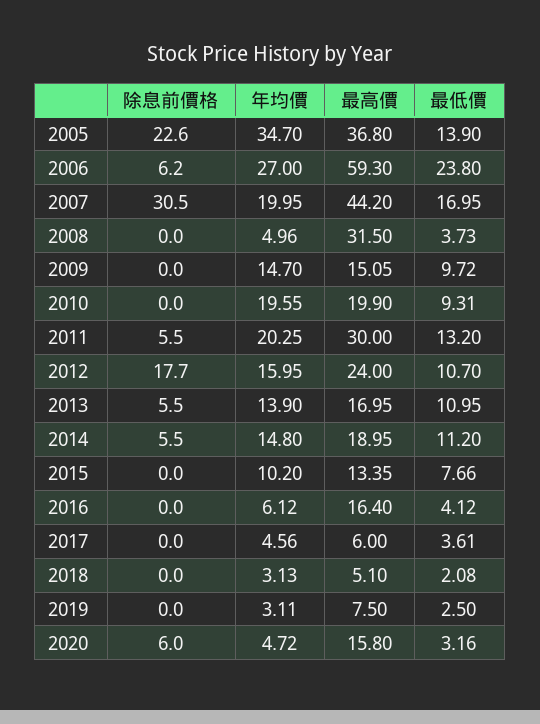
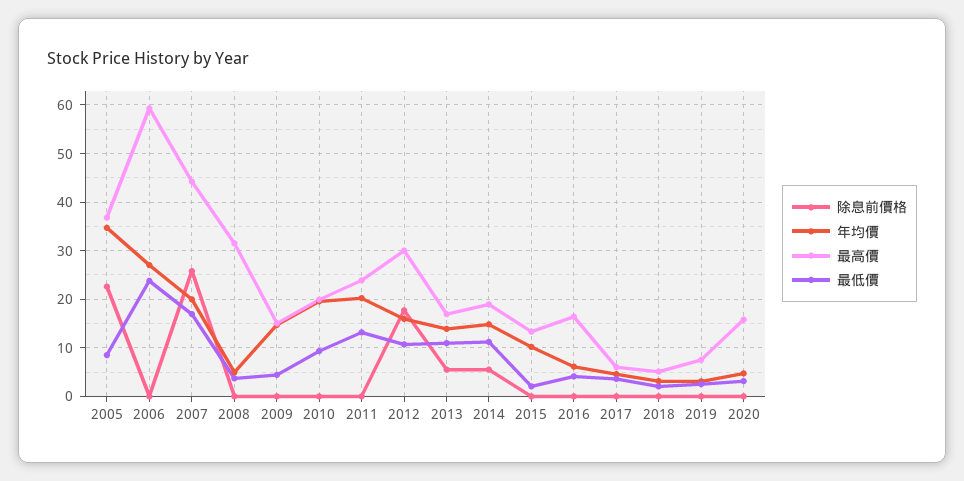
最低價, 2005: 13.9 -> 8
除息前價格, 2006: 6.2 -> 0
除息前價格, 2007: 30.5 -> 26
最低價, 2009: 9.72 -> 4
除息前價格, 2011: 5.5 -> 0
最高價, 2011: 30 -> 24
最高價, 2012: 24 -> 30
最低價, 2015: 7.66 -> 2
除息前價格, 2020: 6 -> 0

